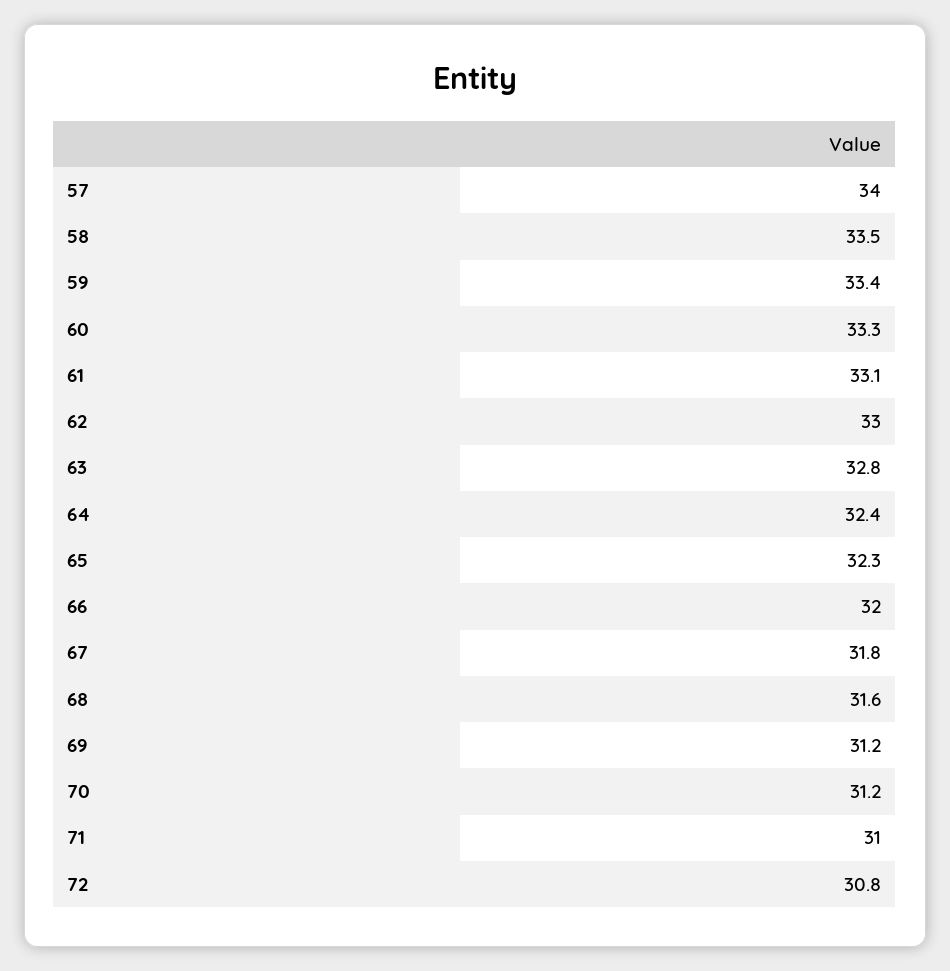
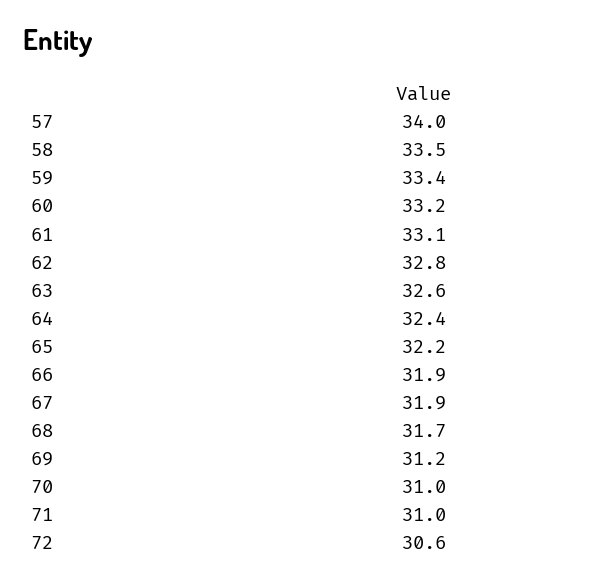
60: 33.3 -> 33.2
62: 33 -> 32.8
63: 32.8 -> 32.6
65: 32.3 -> 32.2
66: 32 -> 31.9
67: 31.8 -> 31.9
68: 31.6 -> 31.7
70: 31.2 -> 31
72: 30.8 -> 30.6

